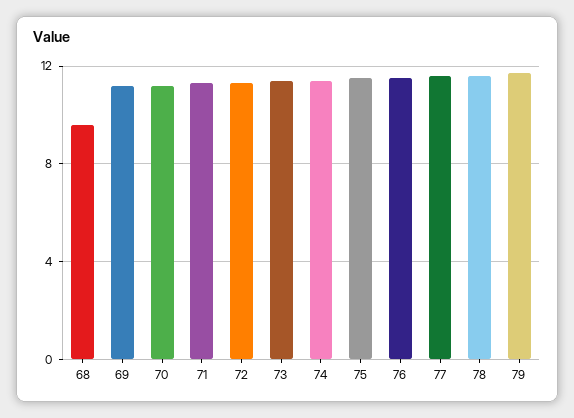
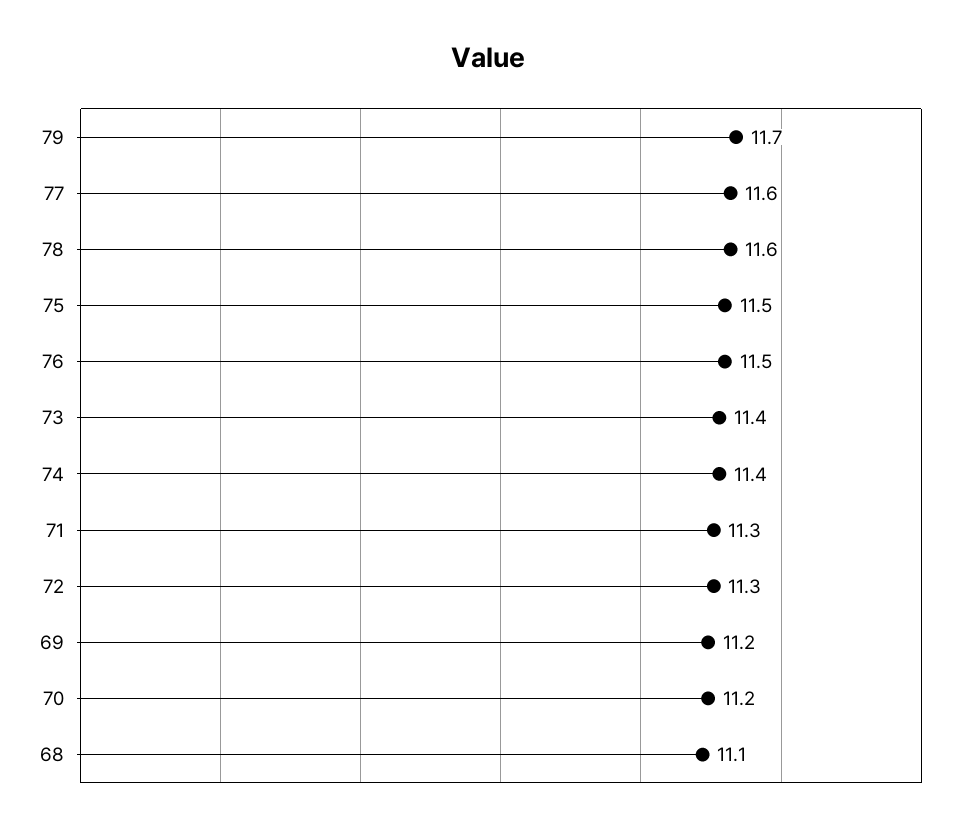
68: 9.5 -> 11.1

